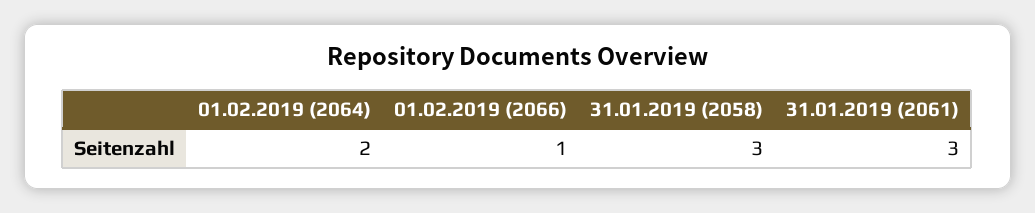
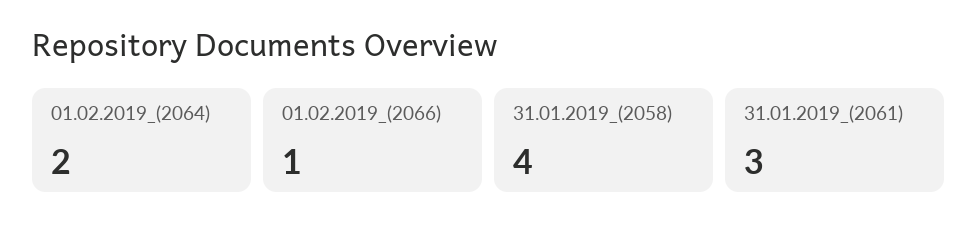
31.01.2019 (2058): 3 -> 4

